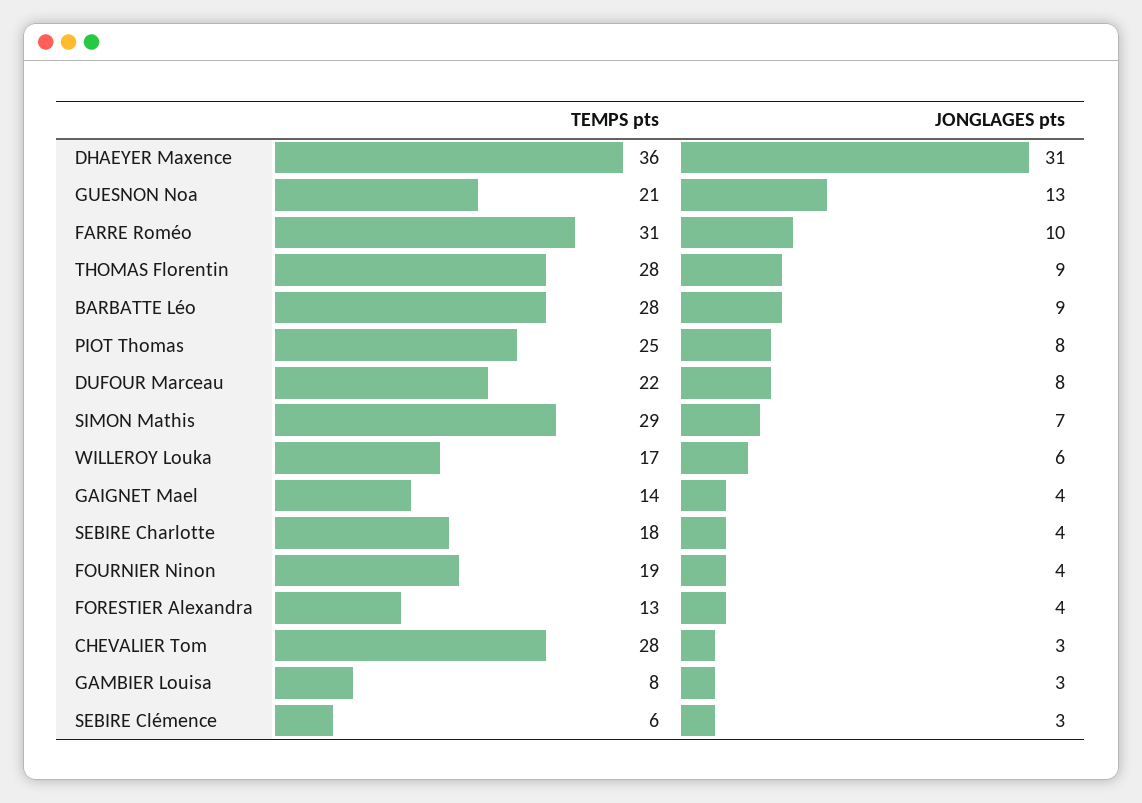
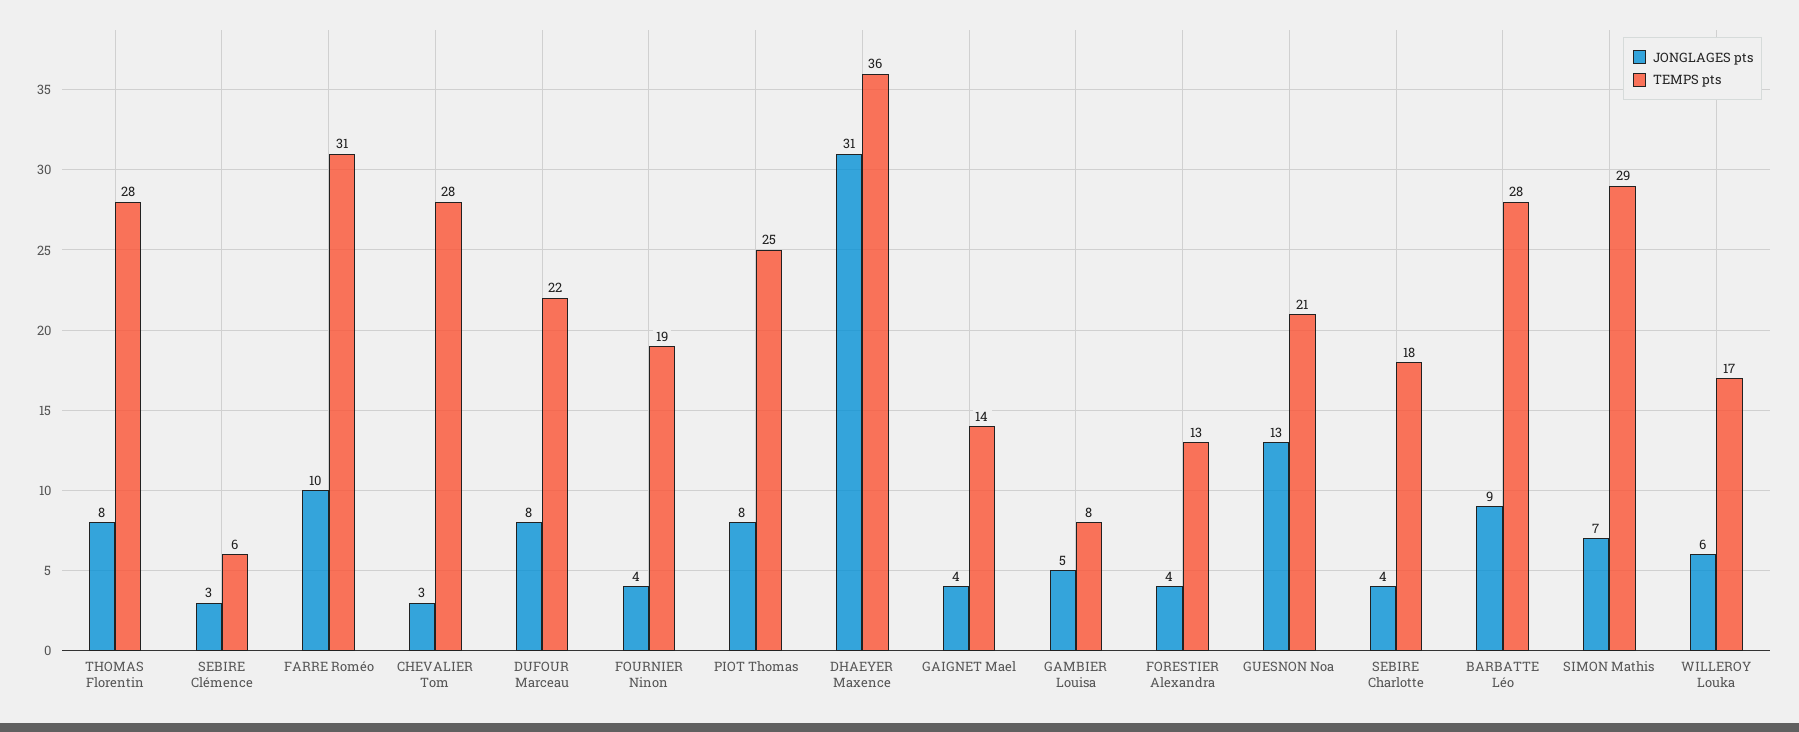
JONGLAGES pts, THOMAS Florentin: 9 -> 8
JONGLAGES pts, GAMBIER Louisa: 3 -> 5

